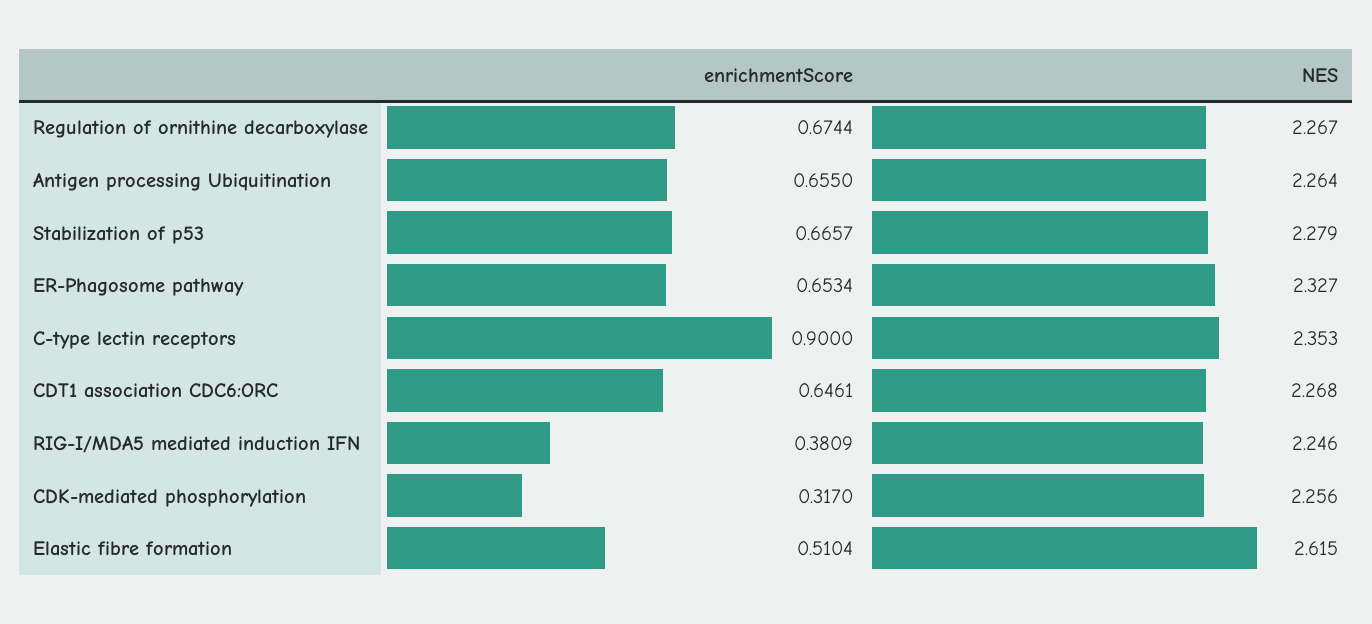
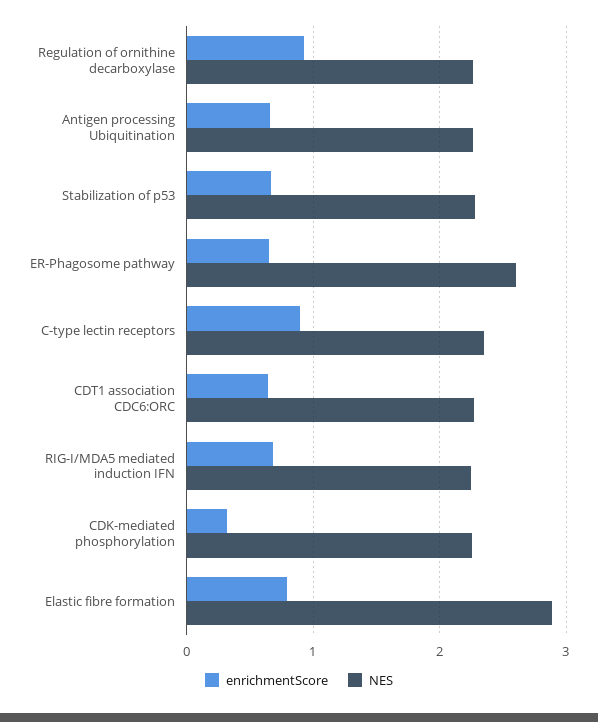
enrichmentScore, Regulation of ornithine decarboxylase: 0.6744 -> 0.9
NES, ER-Phagosome pathway: 2.327 -> 2.6
enrichmentScore, RIG-I/MDA5 mediated induction IFN: 0.3809 -> 0.7
enrichmentScore, Elastic fibre formation: 0.5104 -> 0.8
NES, Elastic fibre formation: 2.615 -> 2.9

